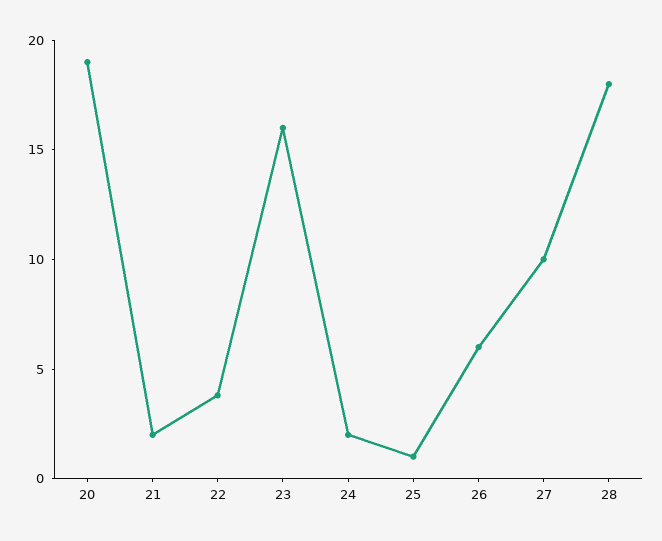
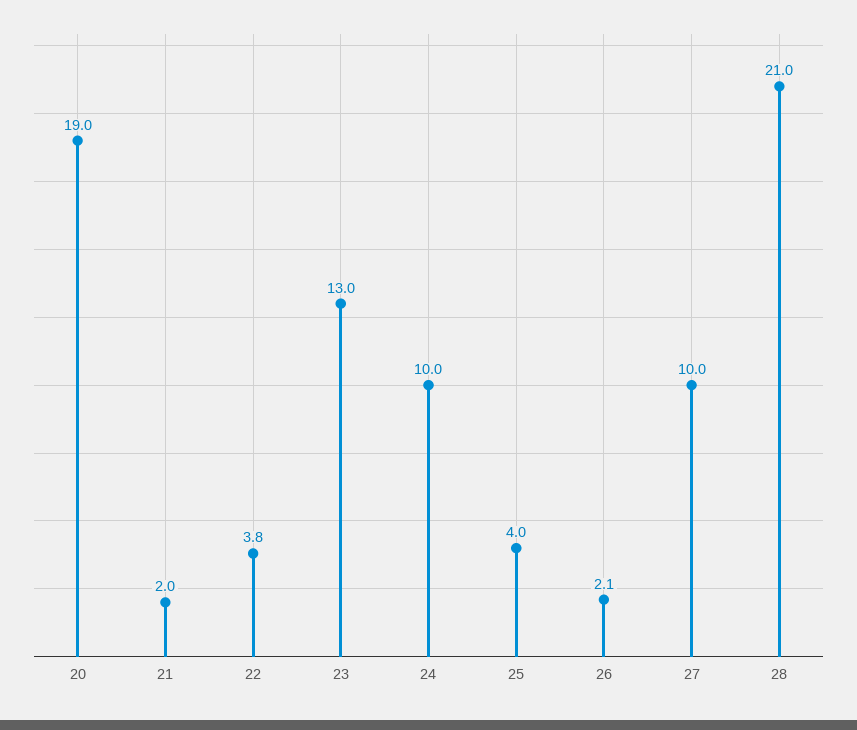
23: 16 -> 13
24: 2 -> 10
25: 1 -> 4
26: 6 -> 2.1
28: 18 -> 21

